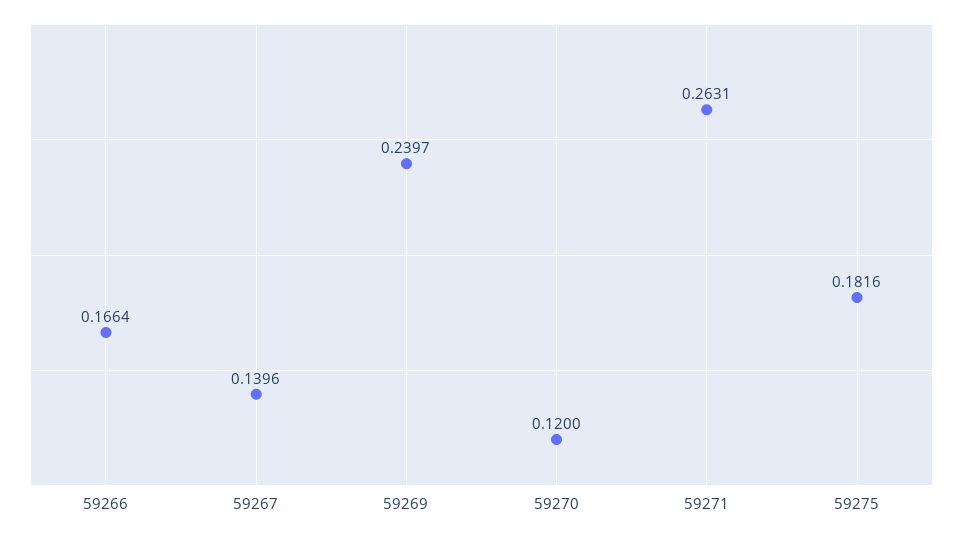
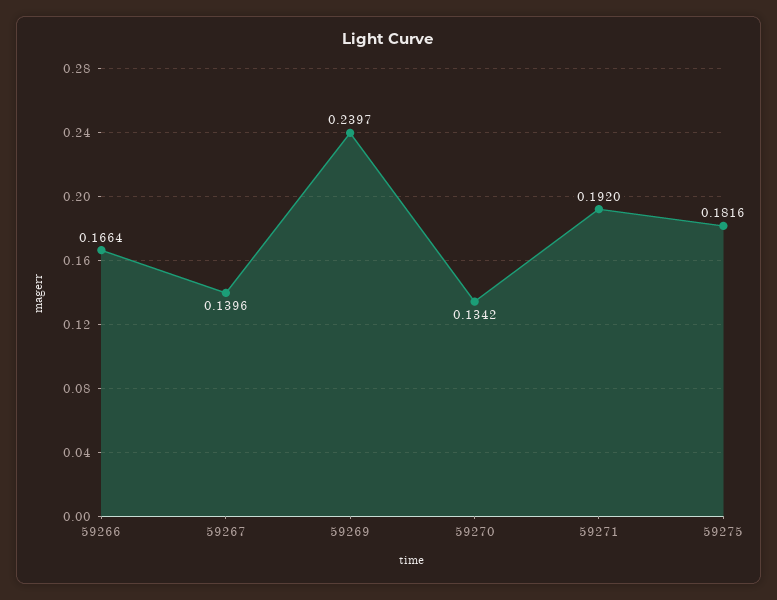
59270: 0.12 -> 0.1342
59271: 0.2631 -> 0.192

